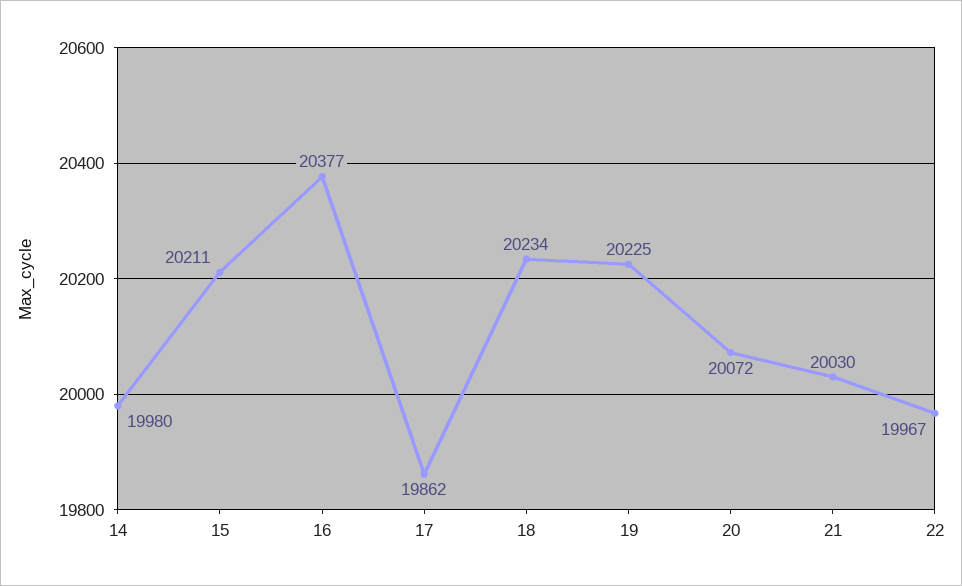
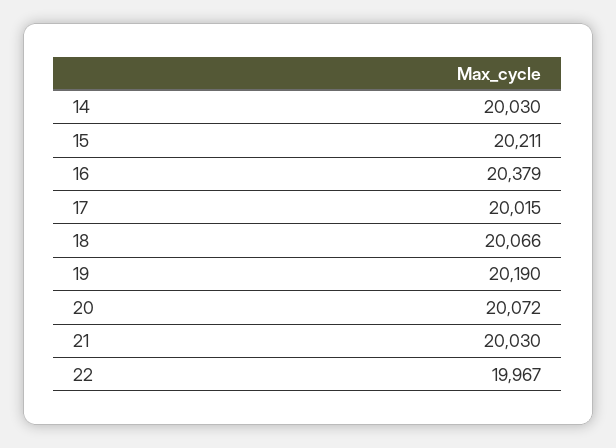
14: 19980 -> 20030
16: 20377 -> 20379
17: 19862 -> 20015
18: 20234 -> 20066
19: 20225 -> 20190

